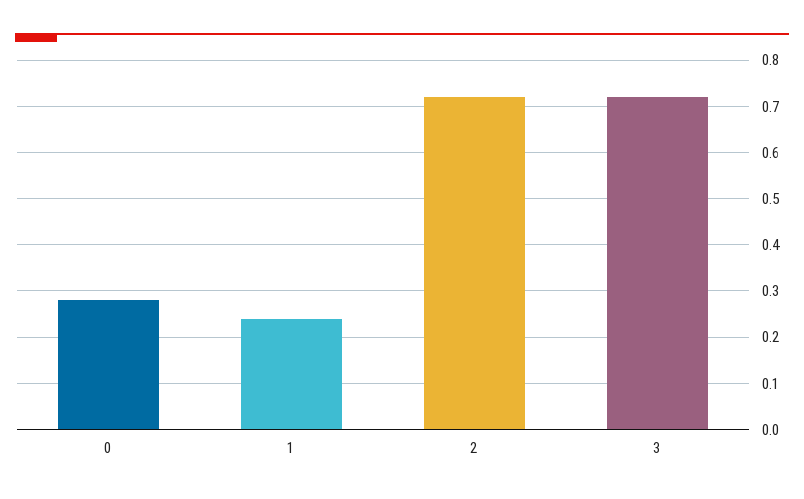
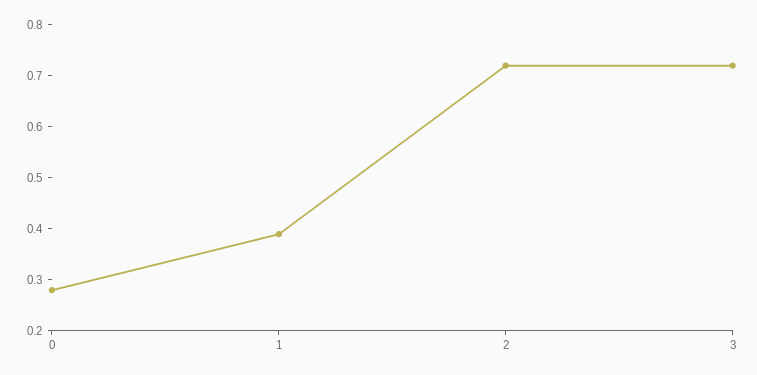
1: 0.25 -> 0.4

